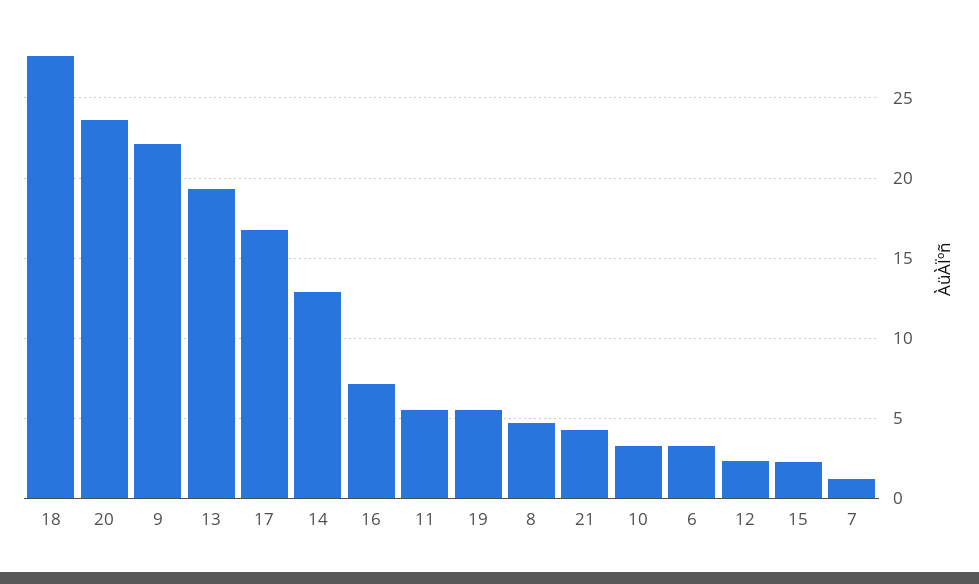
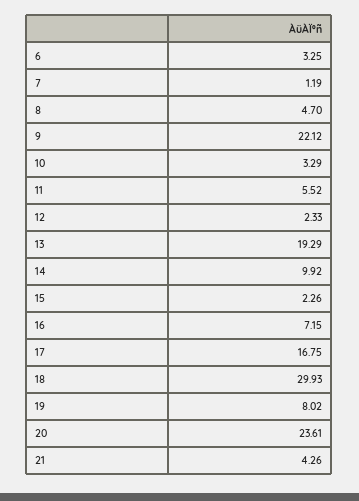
18: 27.5 -> 29.93
14: 13 -> 9.92
19: 5.5 -> 8.02

